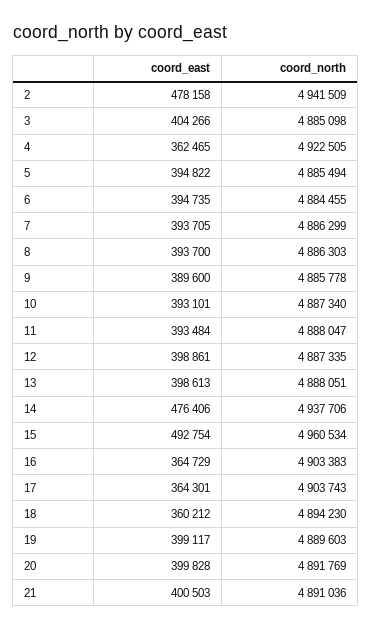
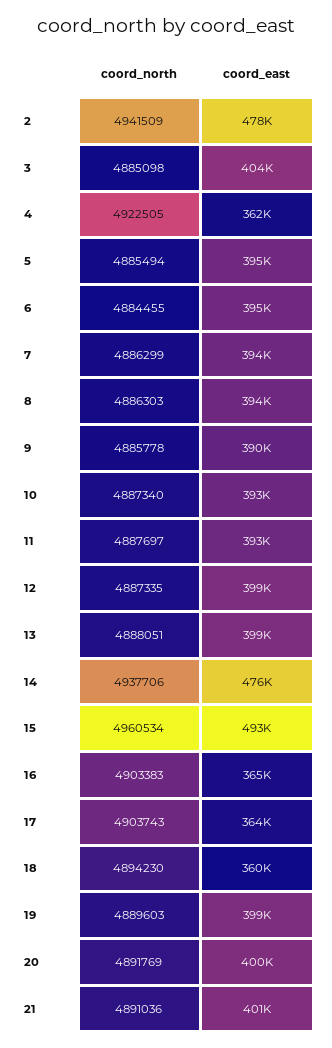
coord_north, 11: 4888047 -> 4887697

